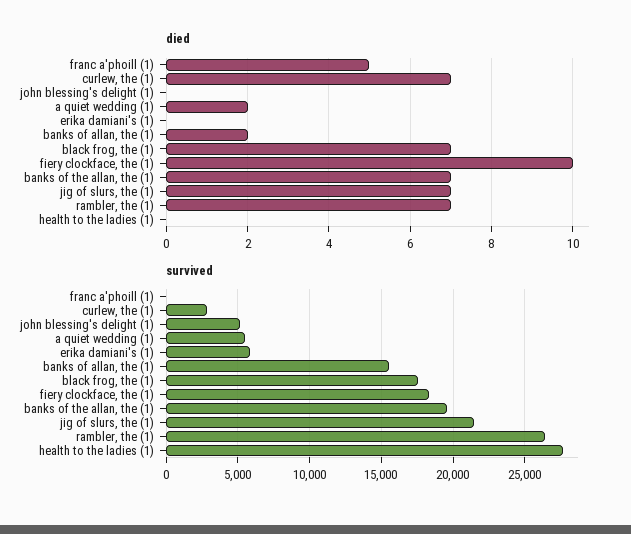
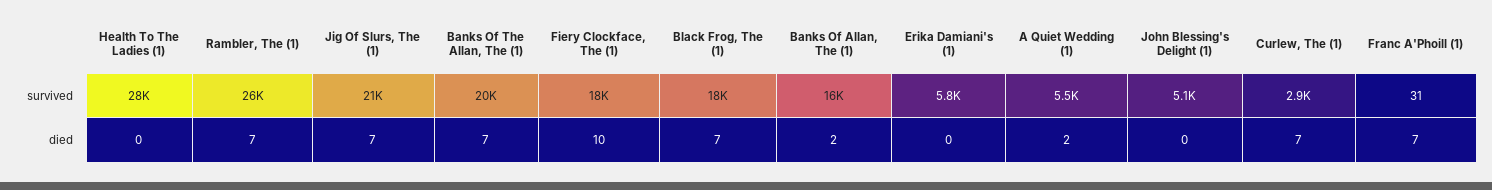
died, franc a'phoill (1): 5 -> 7

